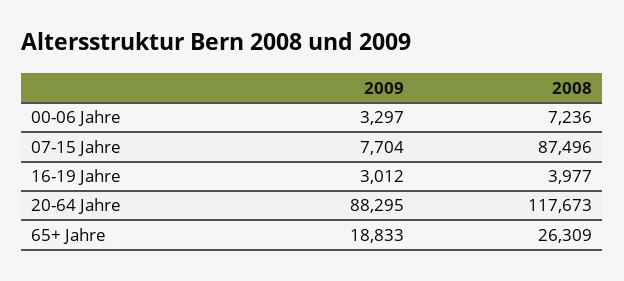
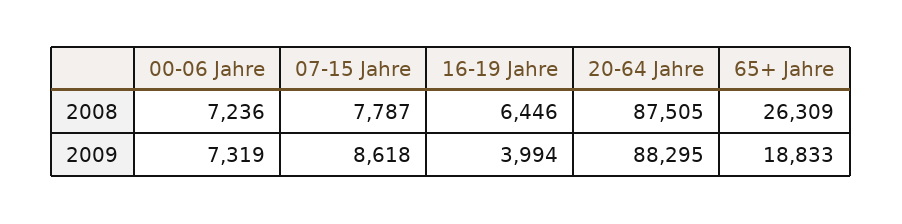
2009, 00-06 Jahre: 3297 -> 7319
2009, 07-15 Jahre: 7704 -> 8618
2008, 07-15 Jahre: 87496 -> 7787
2009, 16-19 Jahre: 3012 -> 3994
2008, 16-19 Jahre: 3977 -> 6446
2008, 20-64 Jahre: 117673 -> 87505

